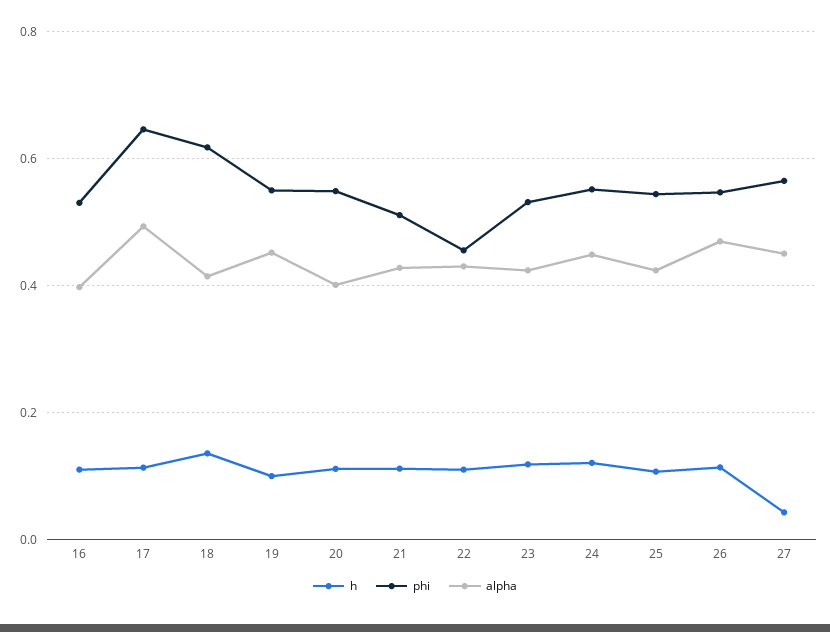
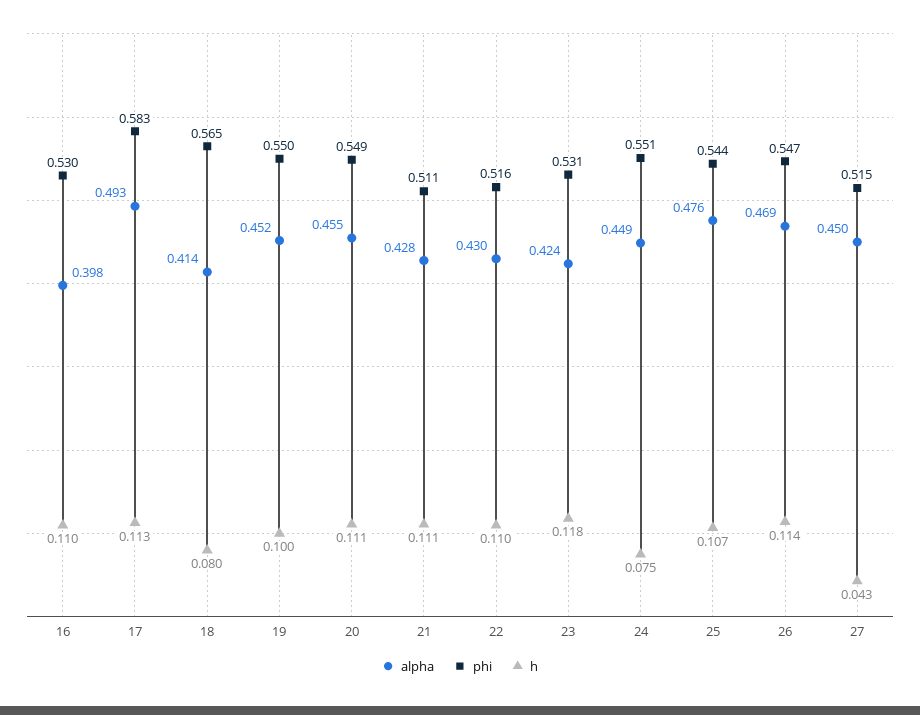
phi, 17: 0.64 -> 0.583
h, 18: 0.14 -> 0.08
phi, 18: 0.62 -> 0.565
alpha, 20: 0.4 -> 0.455
phi, 22: 0.46 -> 0.516
h, 24: 0.12 -> 0.075
alpha, 25: 0.42 -> 0.476
phi, 27: 0.56 -> 0.515

